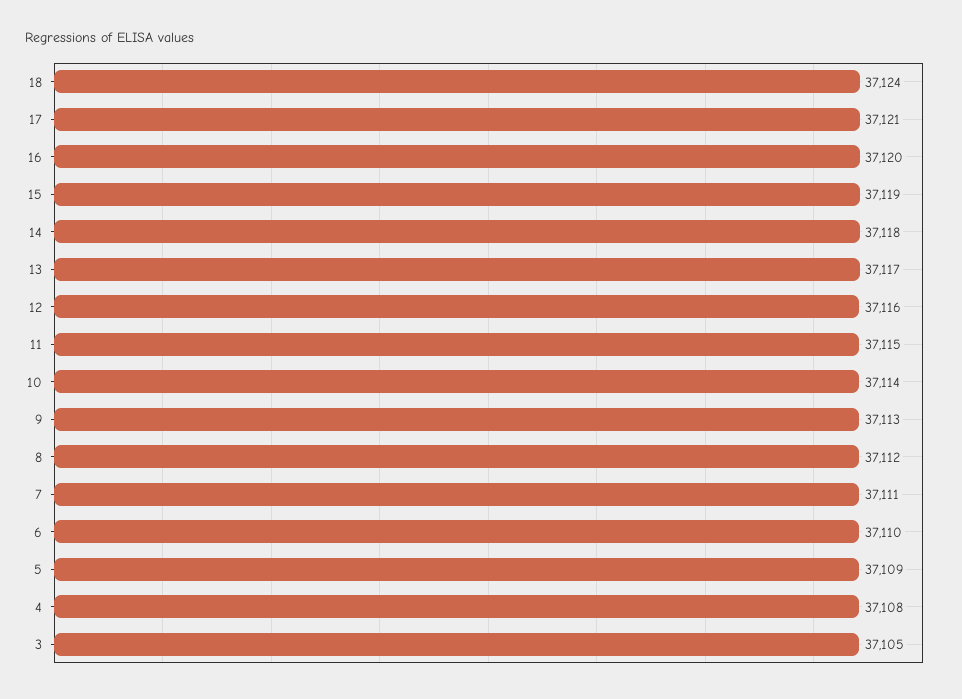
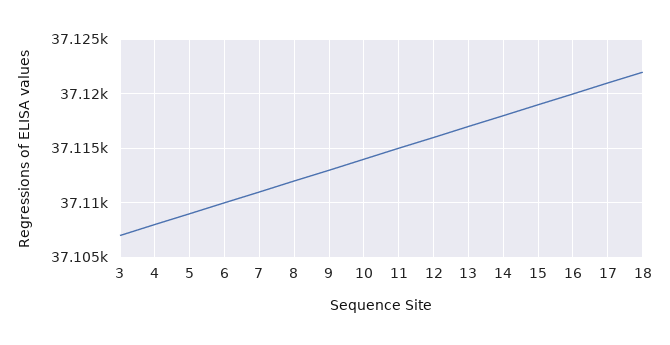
18: 37124 -> 37122
3: 37105 -> 37107

